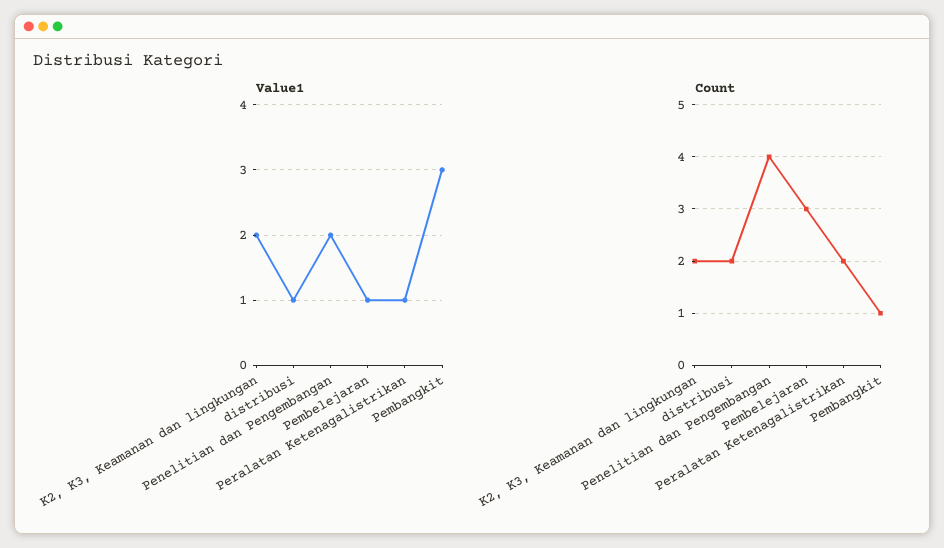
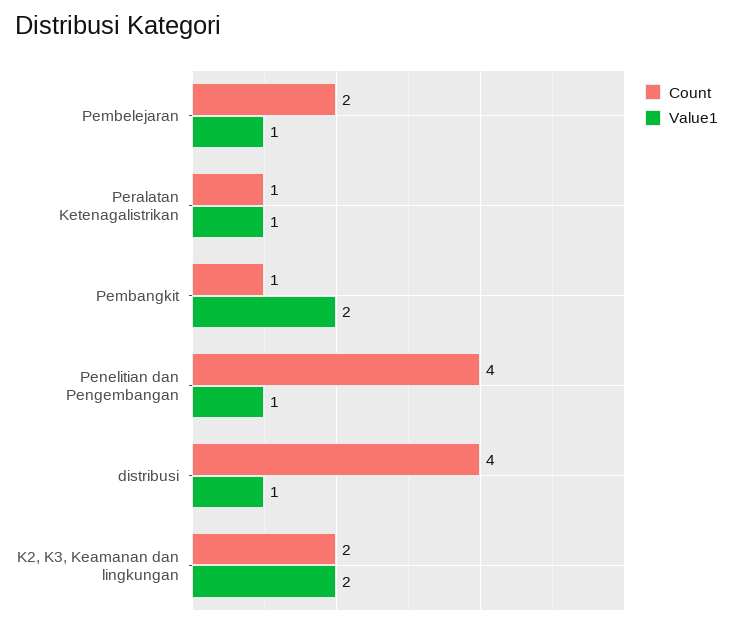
Value1, Penelitian dan Pengembangan: 2 -> 1
Value1, Pembangkit: 3 -> 2
Count, distribusi: 2 -> 4
Count, Pembelejaran: 3 -> 2
Count, Peralatan Ketenagalistrikan: 2 -> 1

